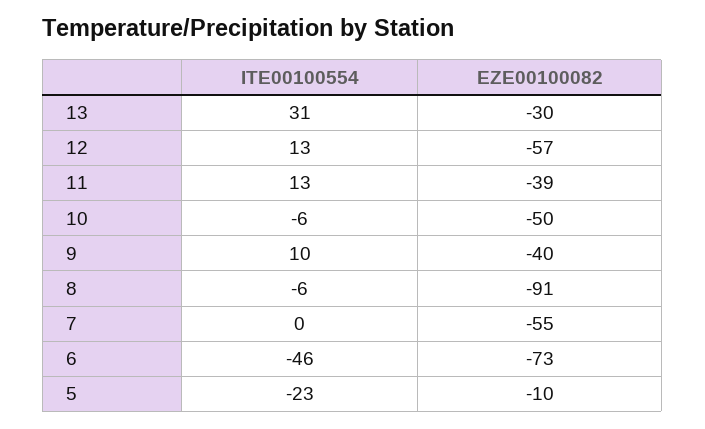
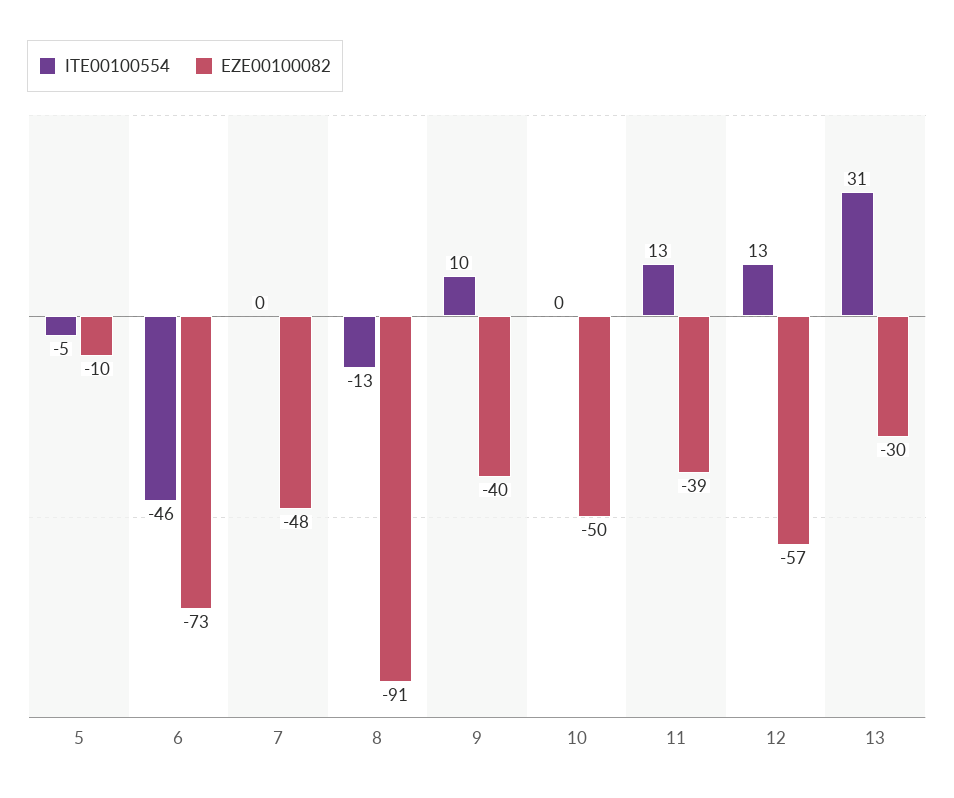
ITE00100554, 10: -6 -> 0
ITE00100554, 8: -6 -> -13
EZE00100082, 7: -55 -> -48
ITE00100554, 5: -23 -> -5

